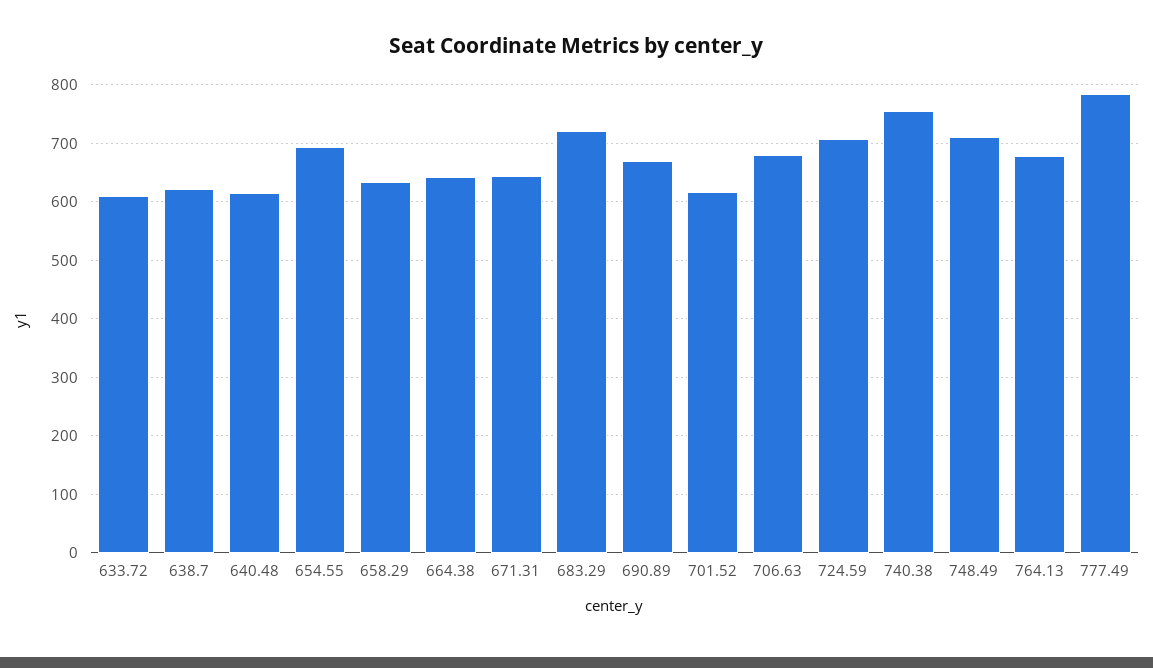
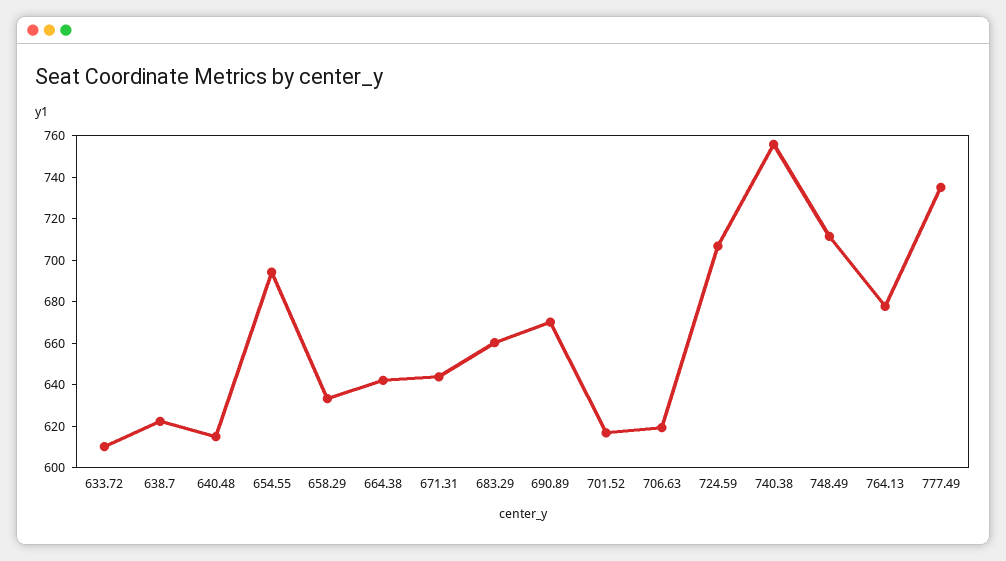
683.29: 720 -> 660
706.63: 680 -> 620
777.49: 780 -> 735

